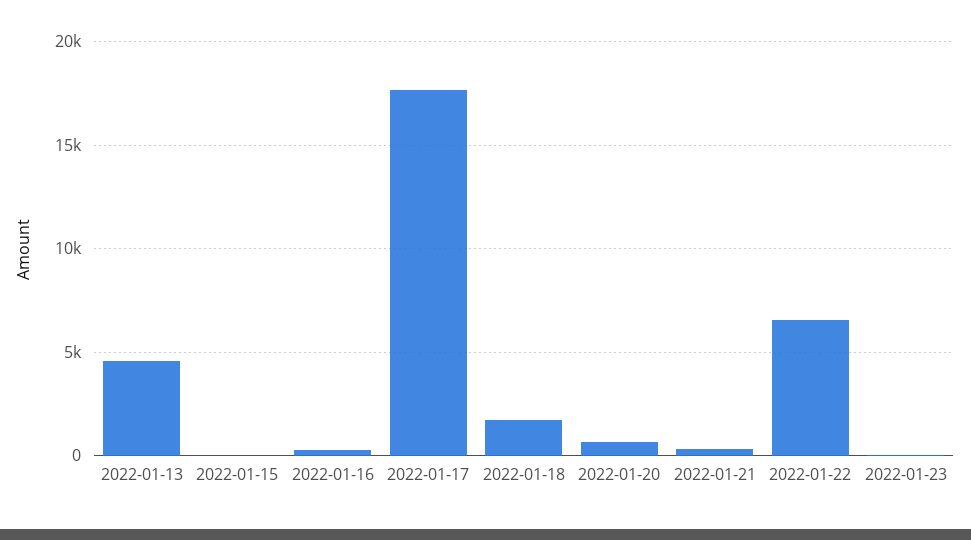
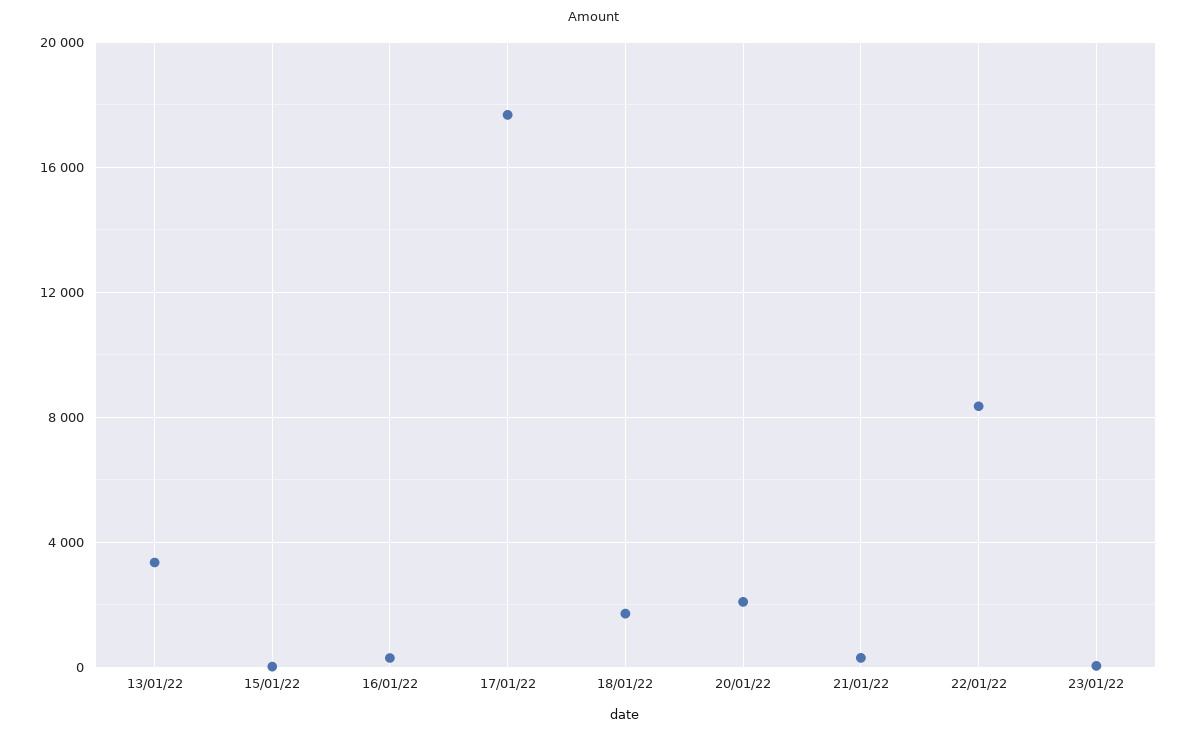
2022-01-13: 4500 -> 3500
2022-01-20: 500 -> 2000
2022-01-22: 6500 -> 8500

